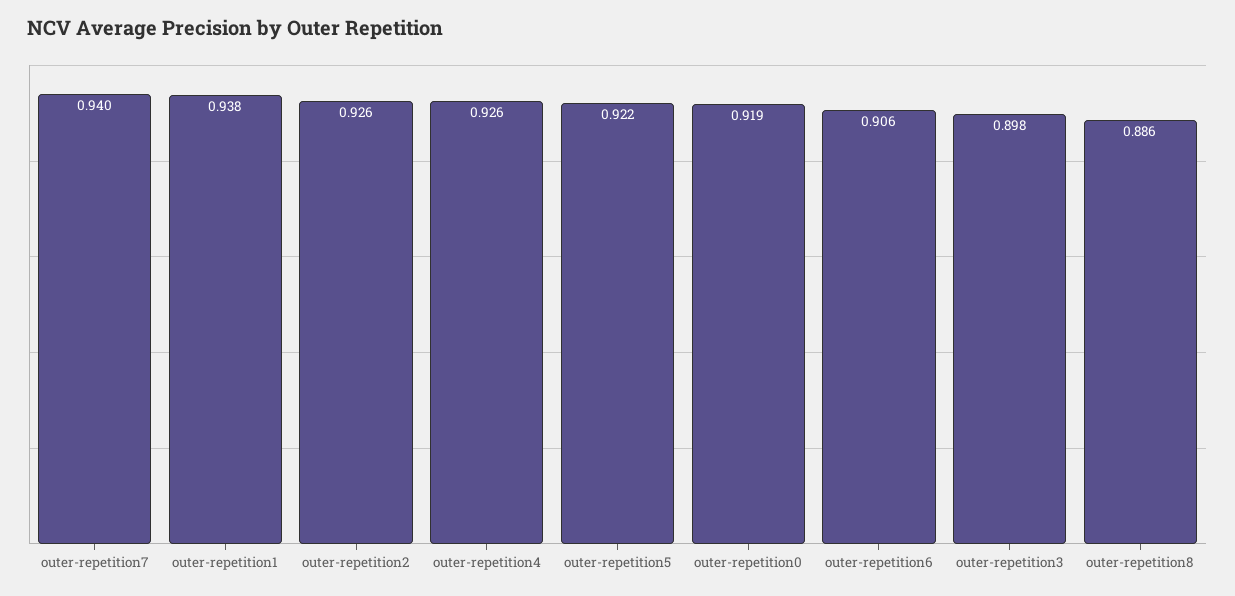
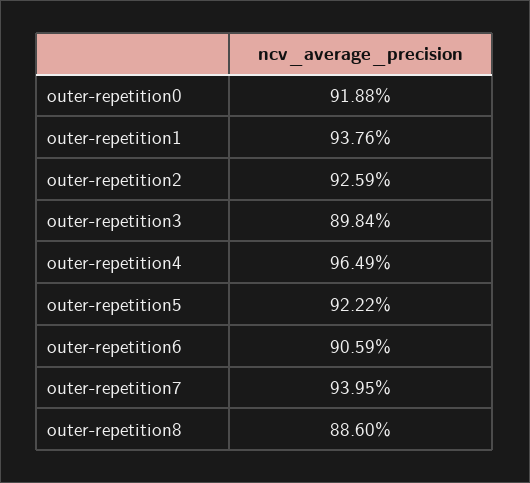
outer-repetition4: 0.926 -> 0.9649

